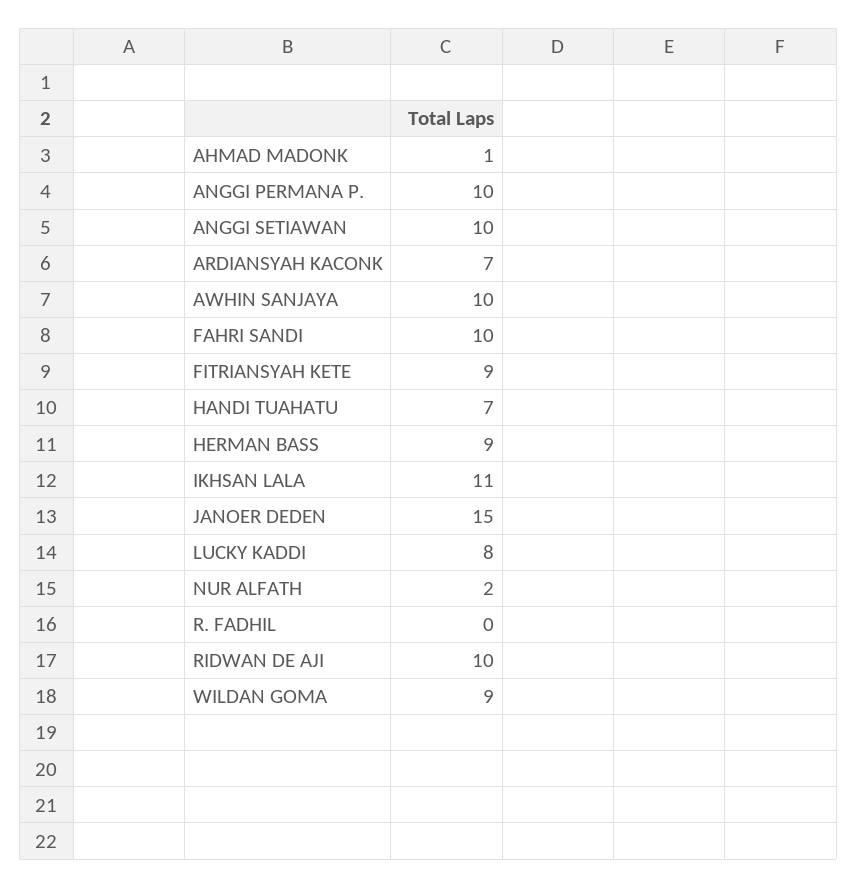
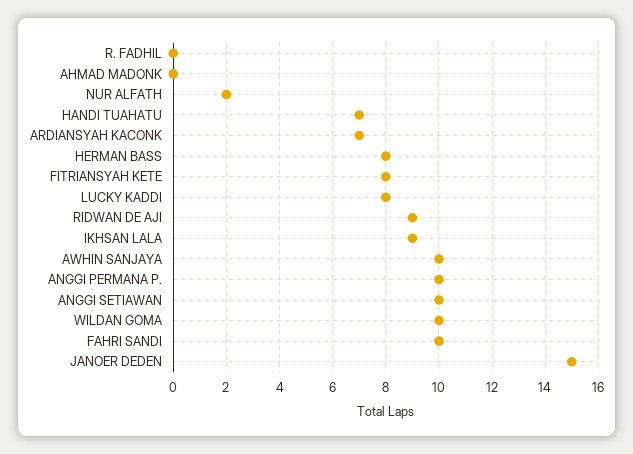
AHMAD MADONK: 1 -> 0
FITRIANSYAH KETE: 9 -> 8
HERMAN BASS: 9 -> 8
IKHSAN LALA: 11 -> 9
RIDWAN DE AJI: 10 -> 9
WILDAN GOMA: 9 -> 10

